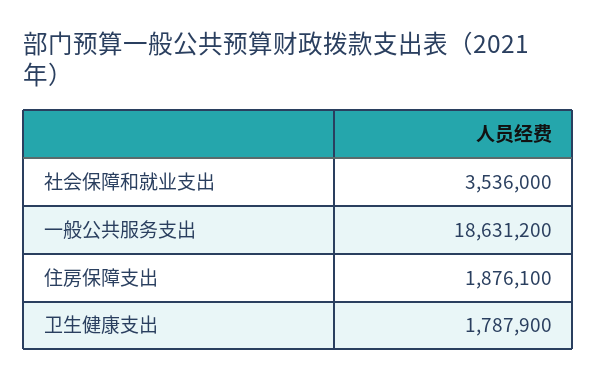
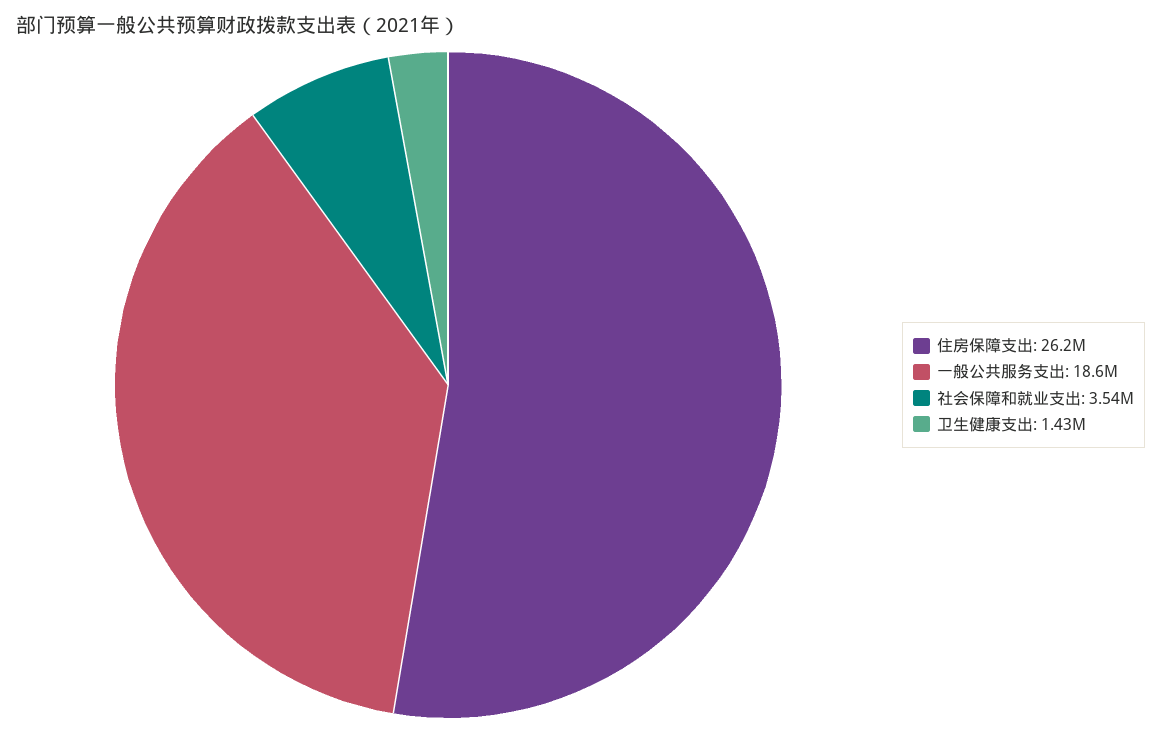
住房保障支出: 1876100 -> 26200000
卫生健康支出: 1787900 -> 1430000

